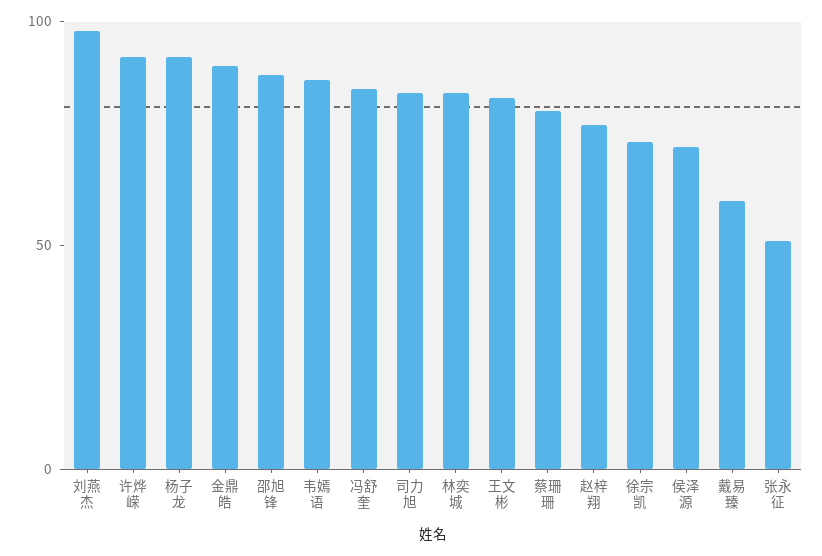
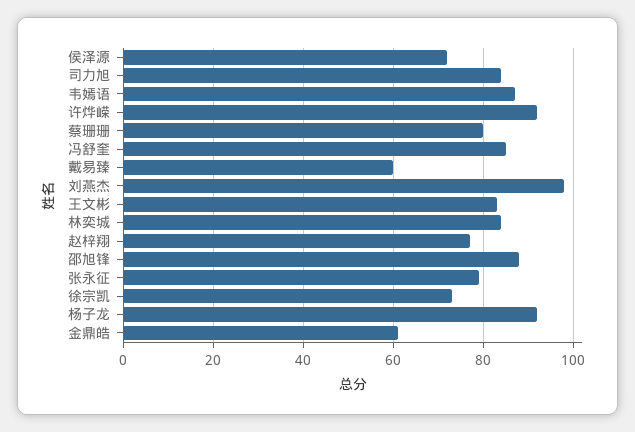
金鼎皓: 90 -> 60
张永征: 50 -> 80

